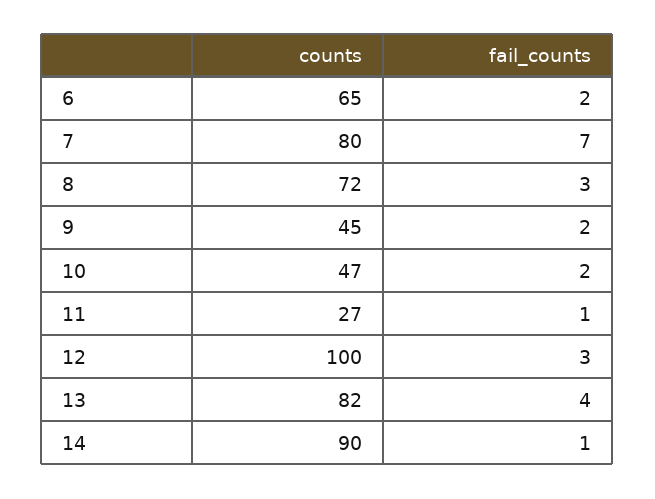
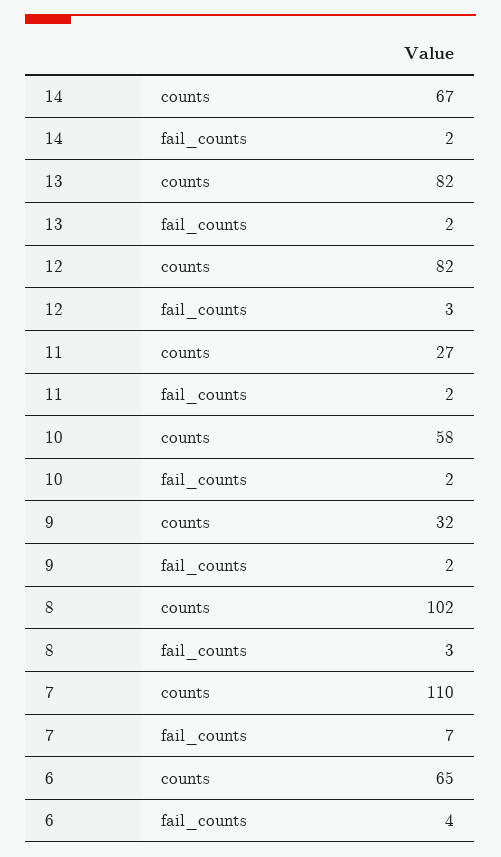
fail_counts, 6: 2 -> 4
counts, 7: 80 -> 110
counts, 8: 72 -> 102
counts, 9: 45 -> 32
counts, 10: 47 -> 58
fail_counts, 11: 1 -> 2
counts, 12: 100 -> 82
fail_counts, 13: 4 -> 2
counts, 14: 90 -> 67
fail_counts, 14: 1 -> 2

